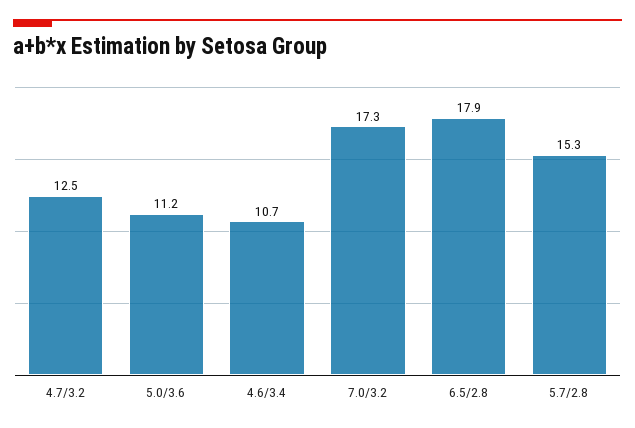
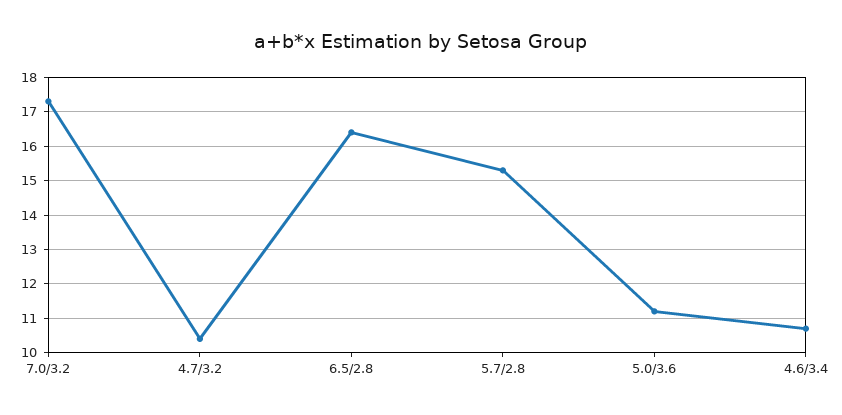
4.7/3.2: 12.5 -> 10.5
6.5/2.8: 17.9 -> 16.5

